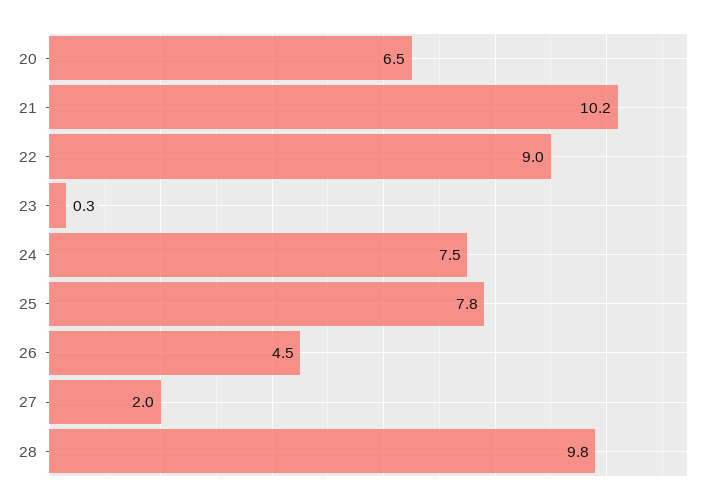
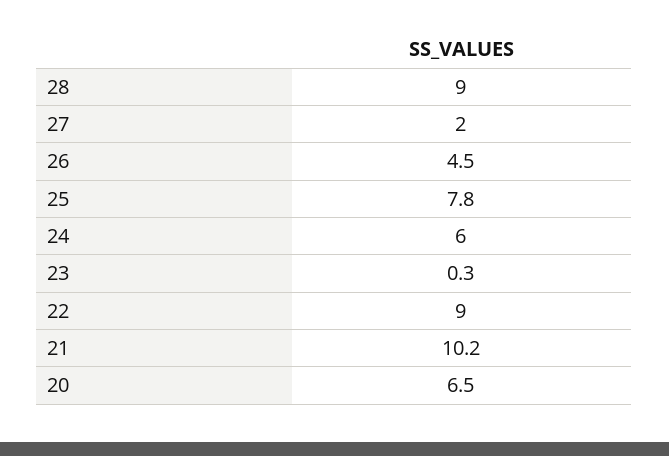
24: 7.5 -> 6
28: 9.8 -> 9

